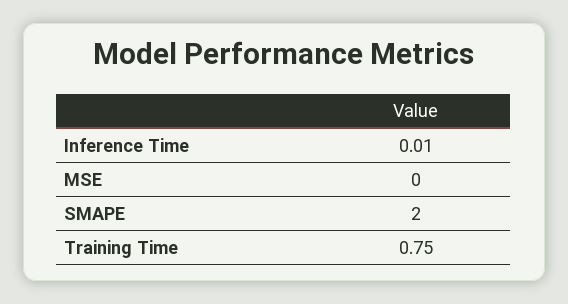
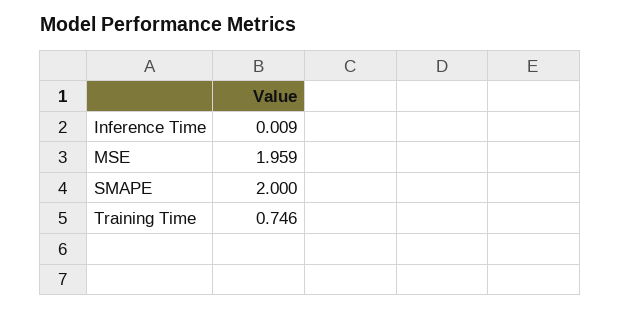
MSE: 0 -> 1.959

